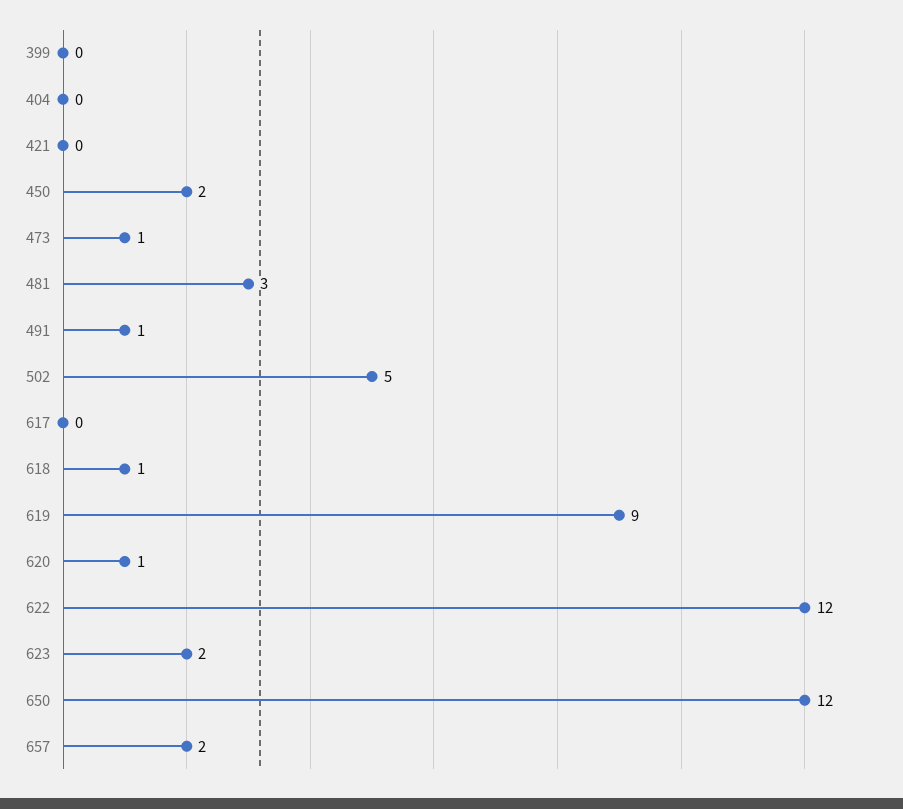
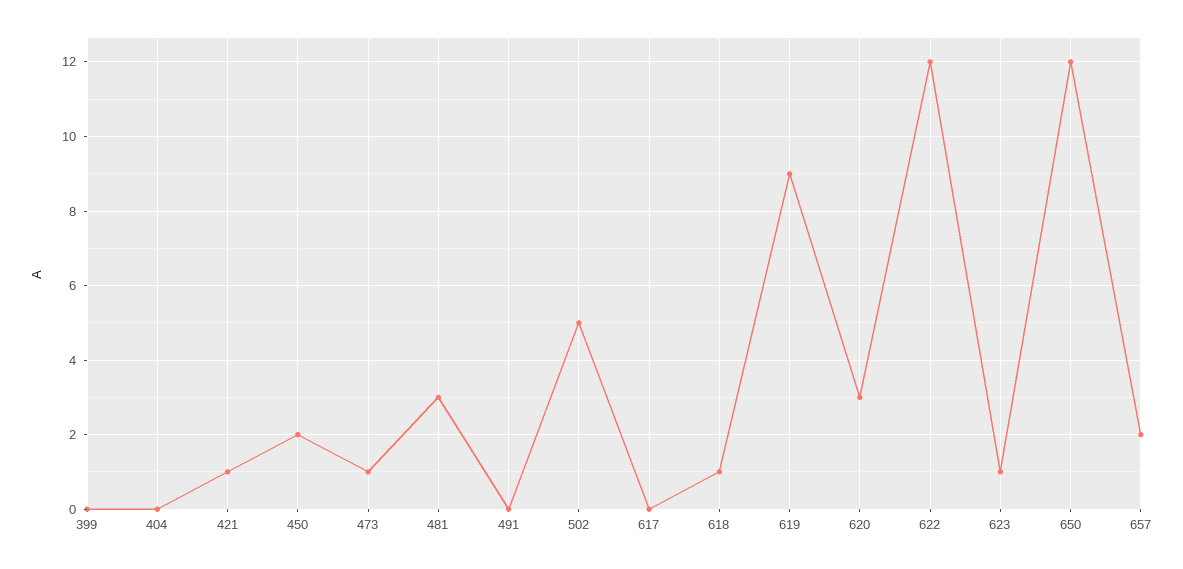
421: 0 -> 1
491: 1 -> 0
620: 1 -> 3
623: 2 -> 1

